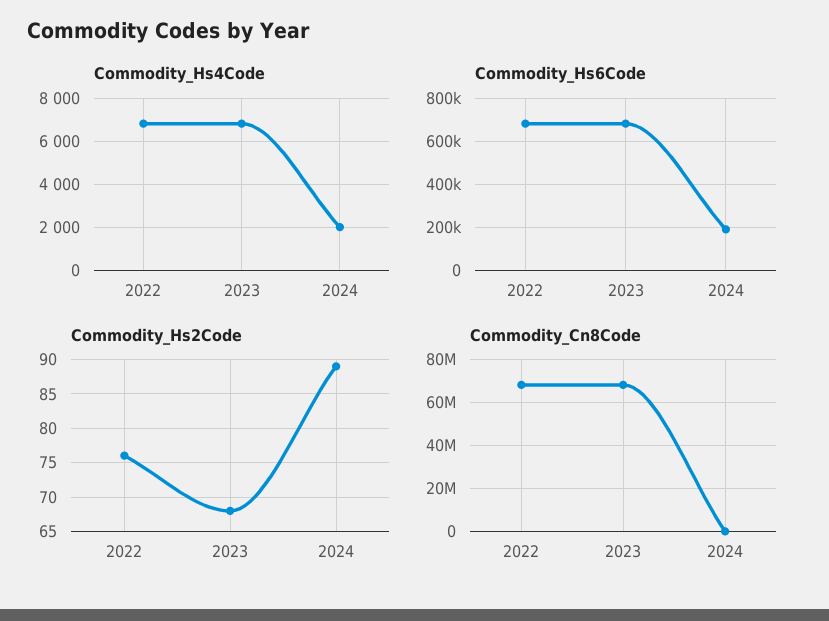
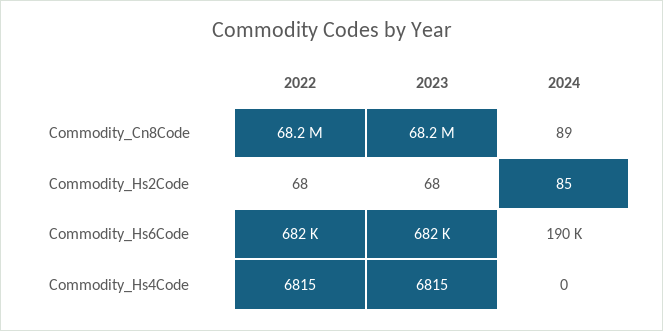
Commodity_Hs4Code, 2024: 2000 -> 0
Commodity_Hs2Code, 2022: 76 -> 68
Commodity_Hs2Code, 2024: 89 -> 85

